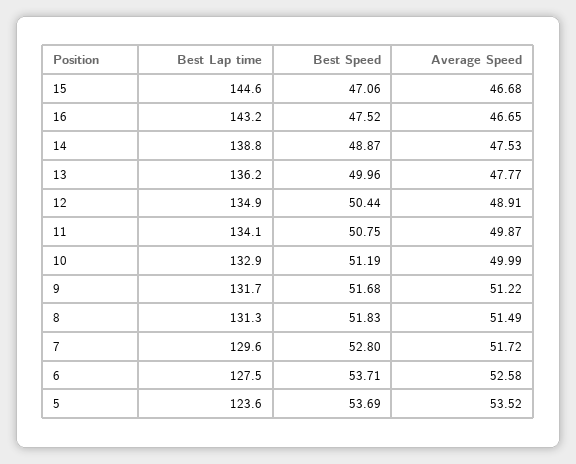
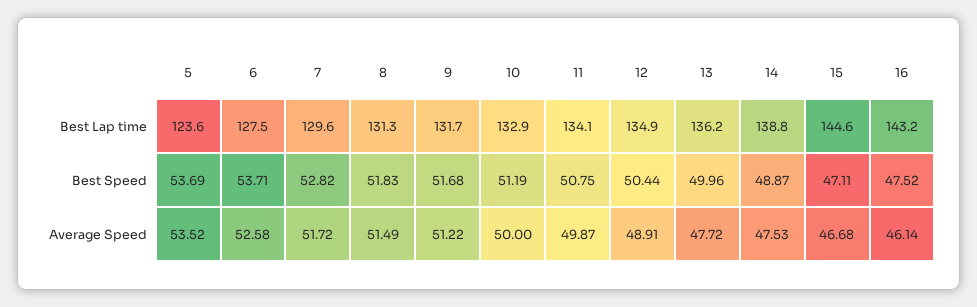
Best Speed, 15: 47.06 -> 47.11
Average Speed, 16: 46.65 -> 46.14
Average Speed, 13: 47.77 -> 47.72
Average Speed, 10: 49.99 -> 50
Best Speed, 7: 52.8 -> 52.82

